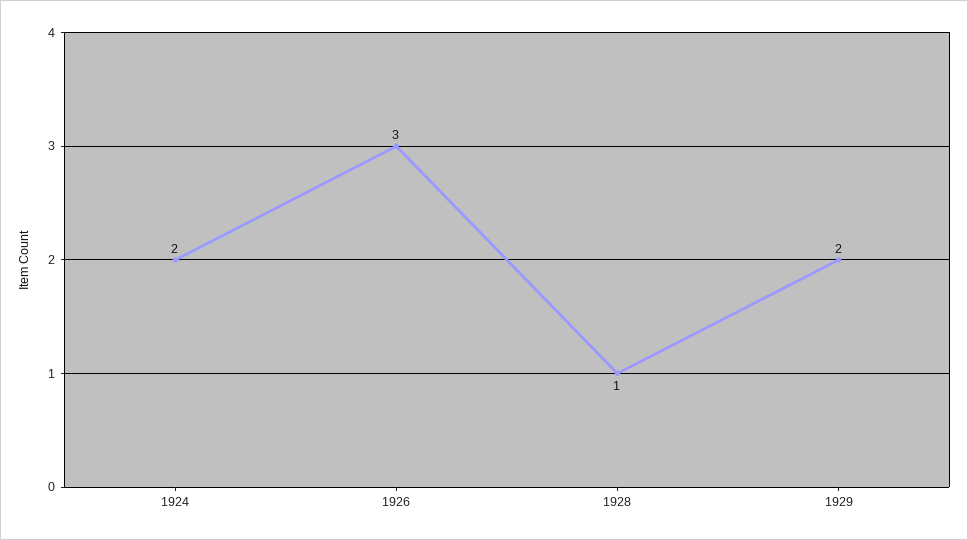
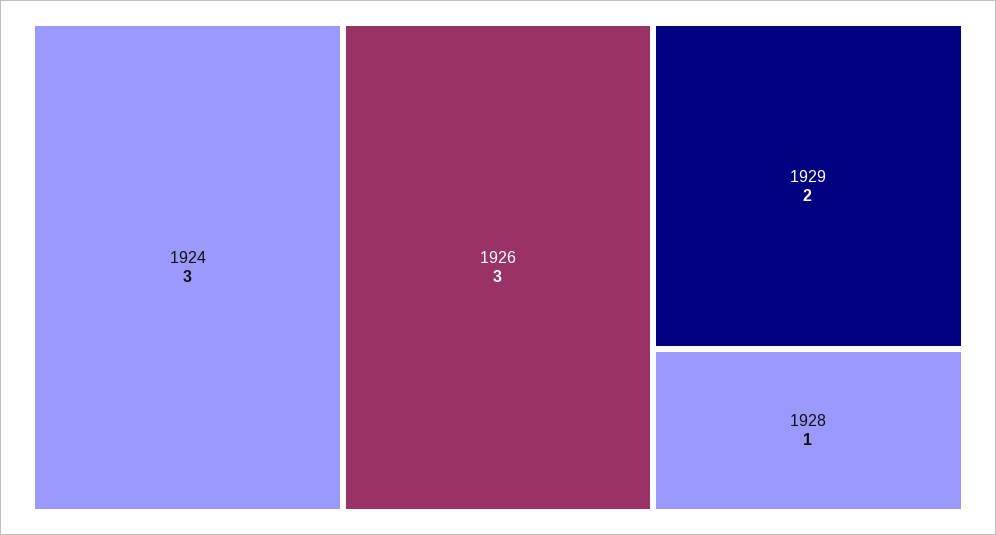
1924: 2 -> 3

